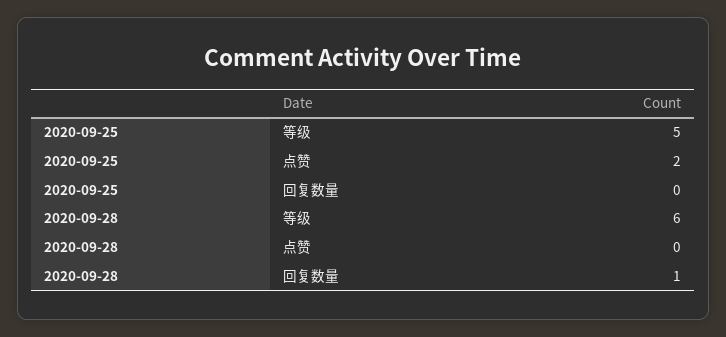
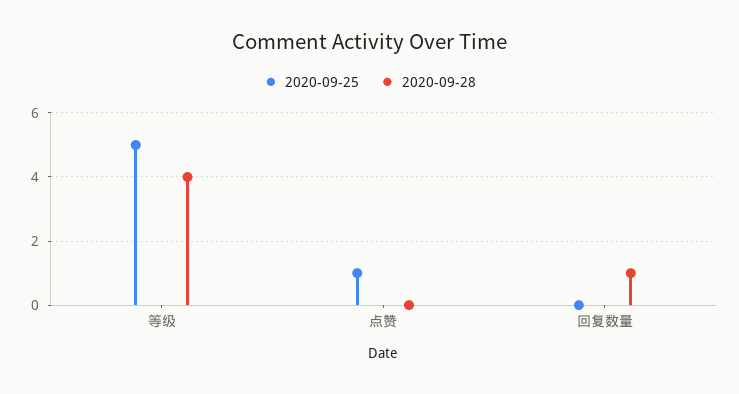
2020-09-25, 点赞: 2 -> 1
2020-09-28, 等级: 6 -> 4

